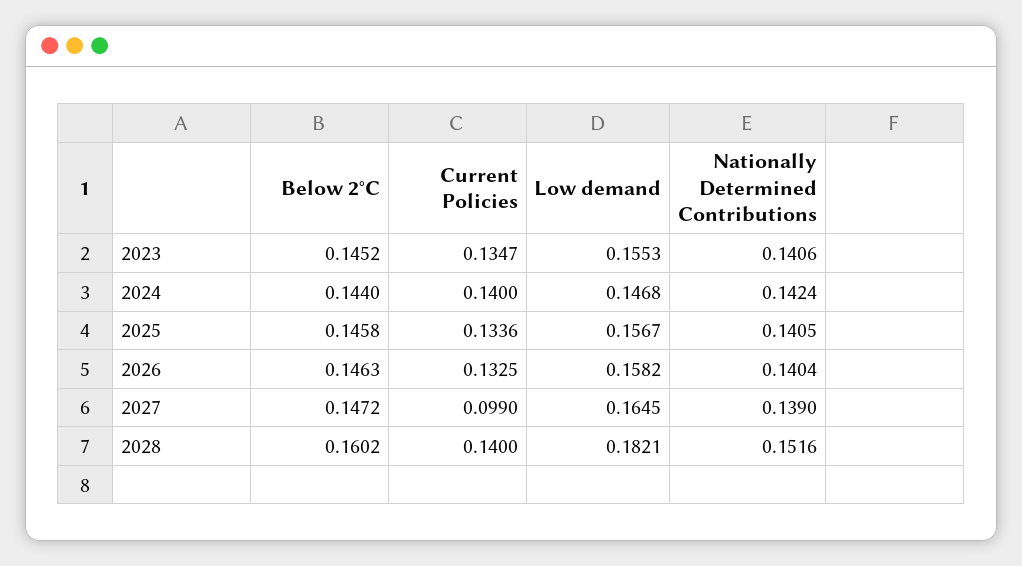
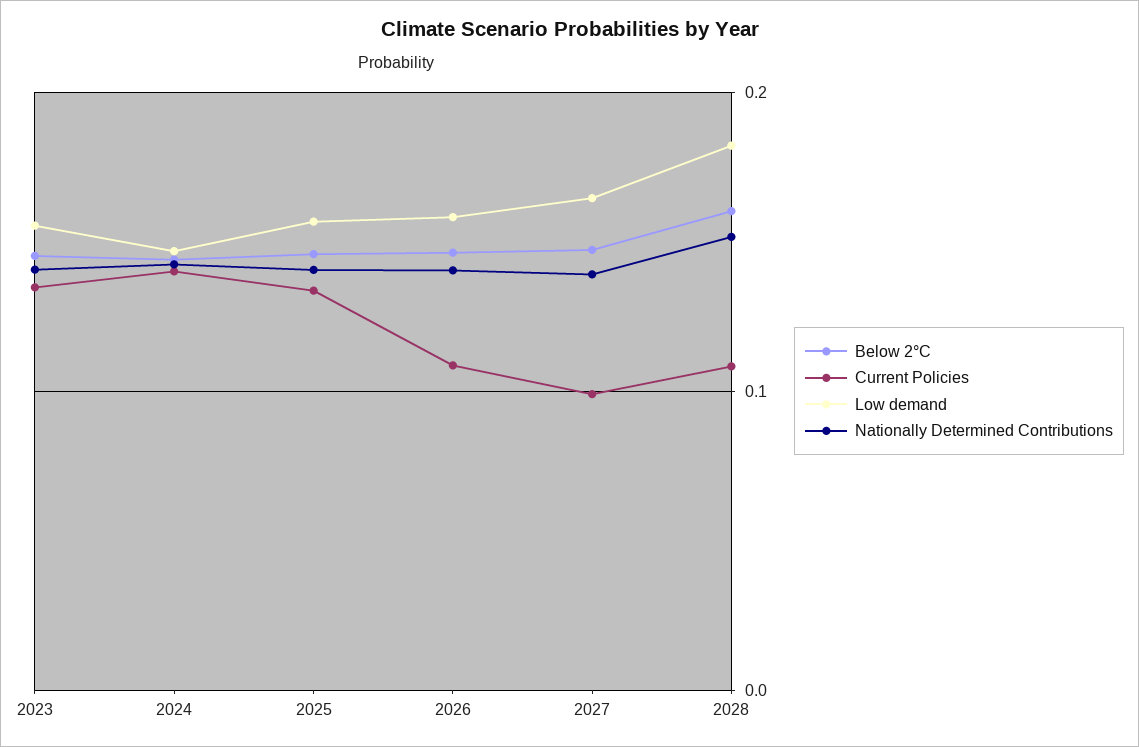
Current Policies, 2026: 0.1325 -> 0.11
Current Policies, 2028: 0.14 -> 0.11

